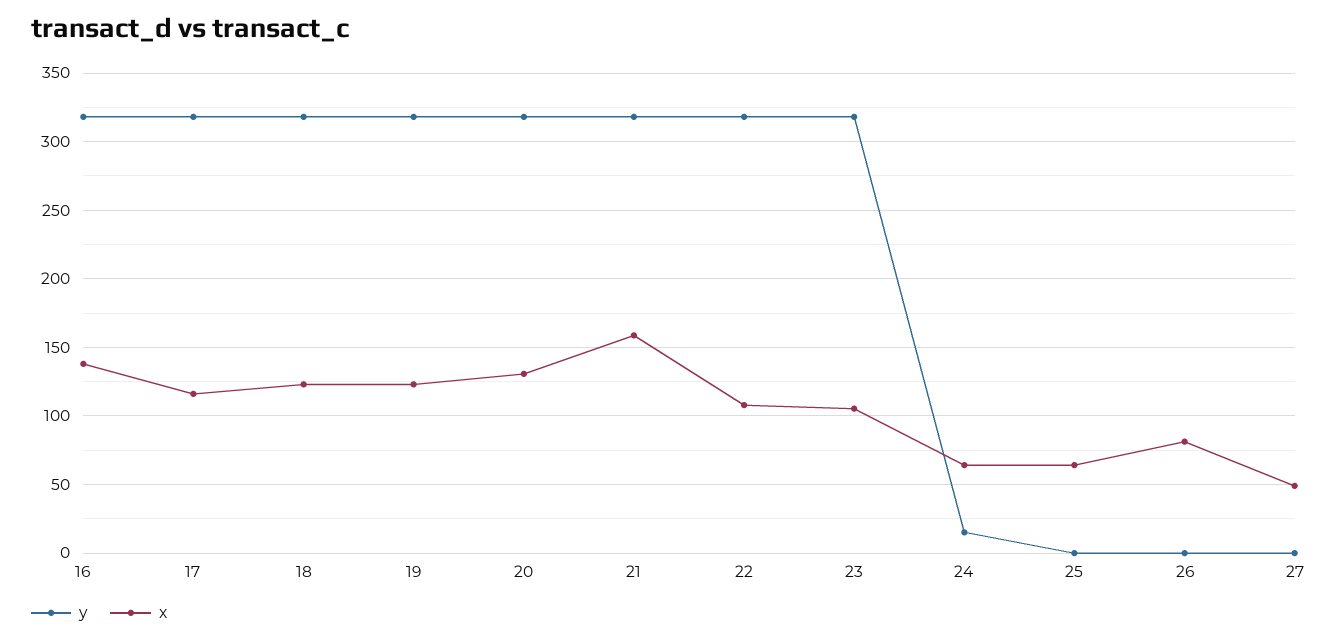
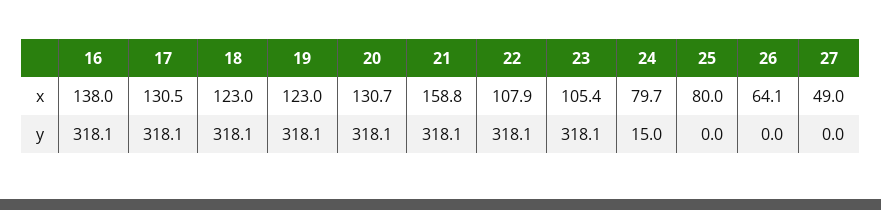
x, 17: 115 -> 130.5
x, 24: 65 -> 79.7
x, 25: 65 -> 80
x, 26: 80 -> 64.1

